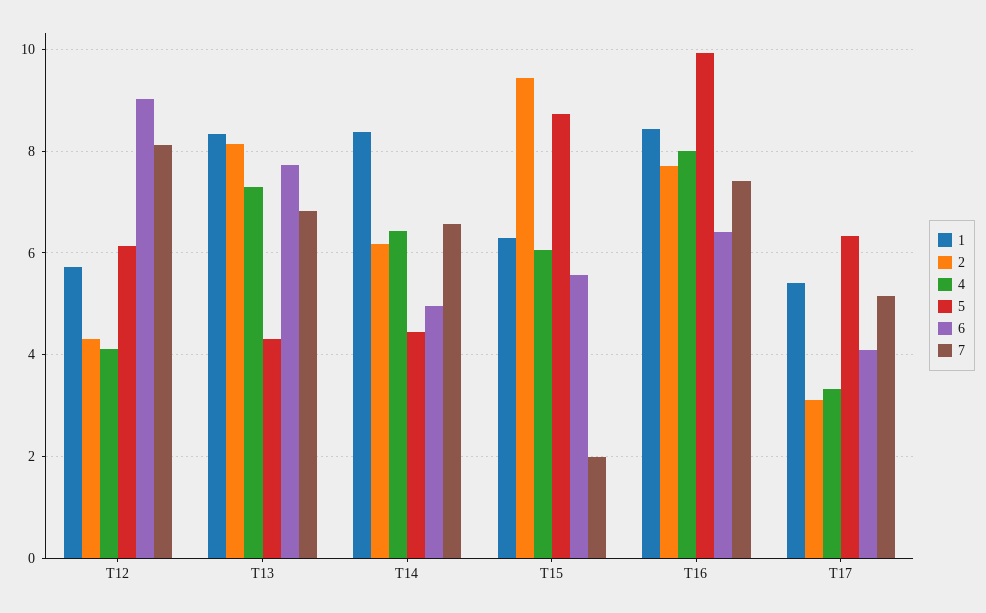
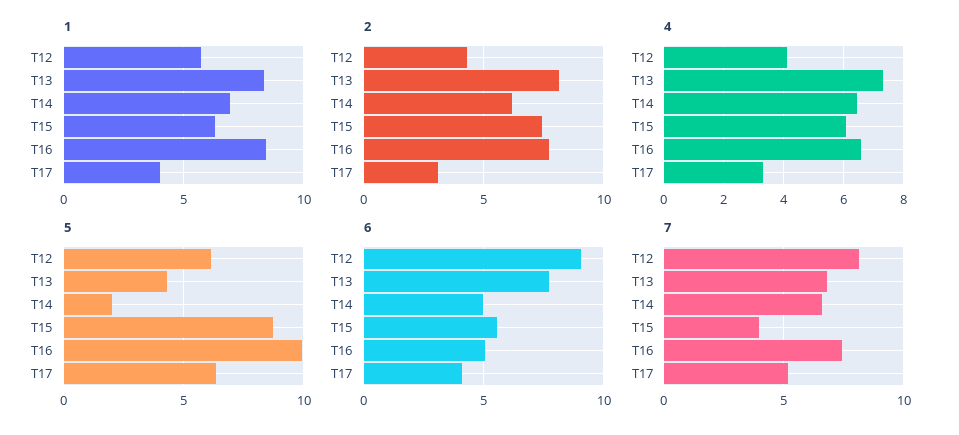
1, T14: 8.4 -> 7
5, T14: 4.4 -> 2
2, T15: 9.4 -> 7.5
7, T15: 2 -> 4
4, T16: 8 -> 6.6
6, T16: 6.4 -> 5
1, T17: 5.4 -> 4

